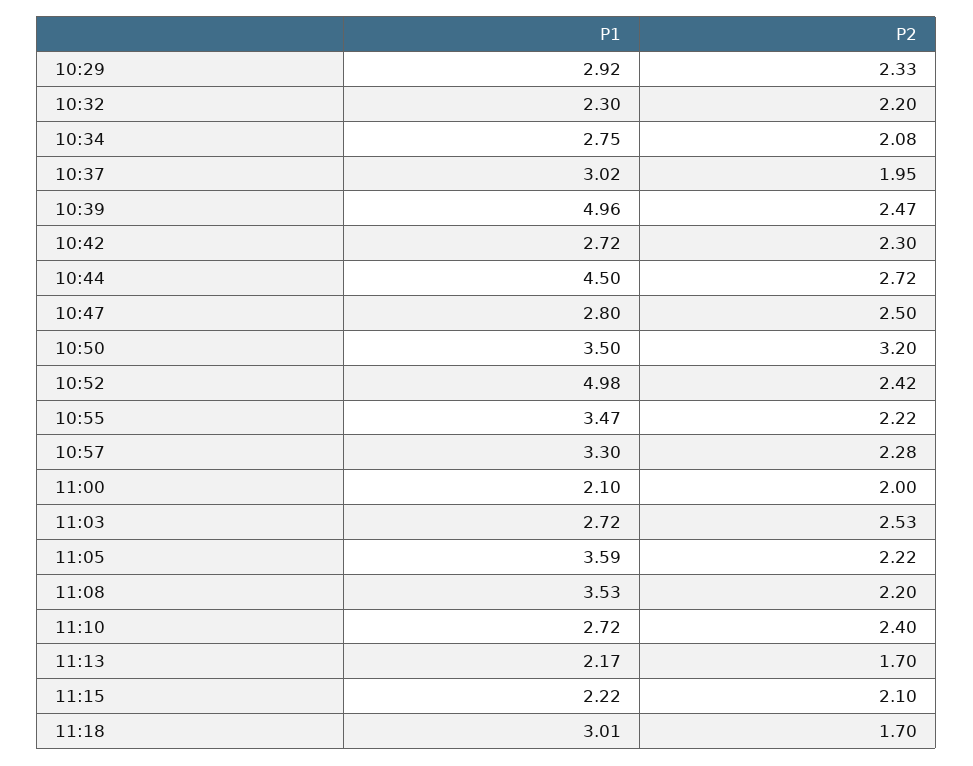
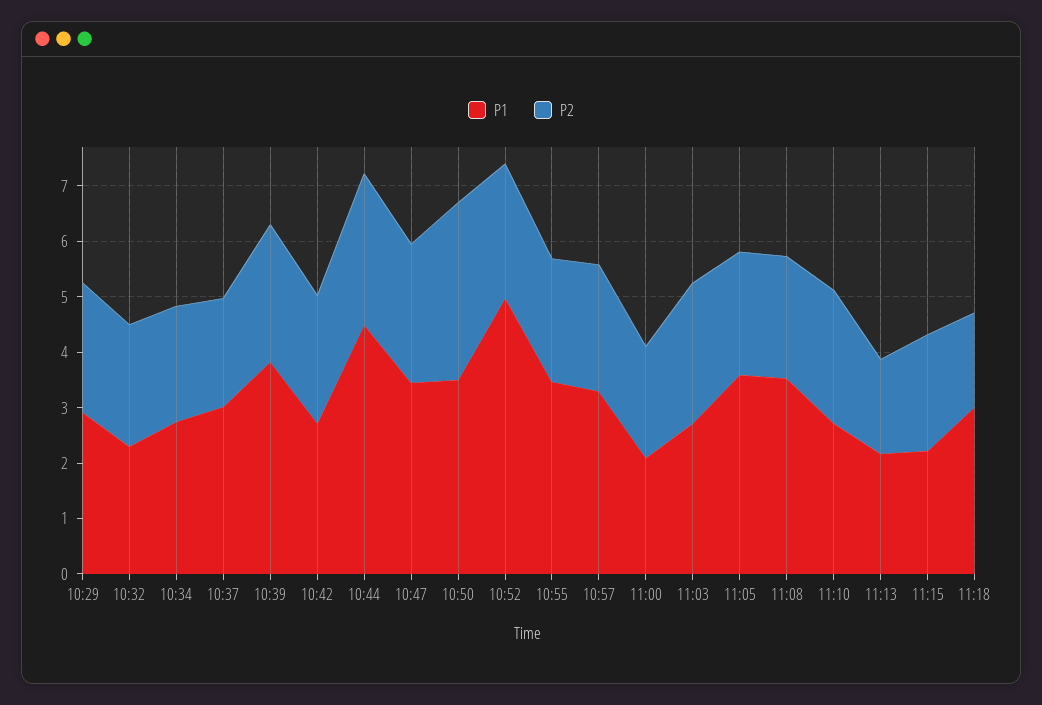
P1, 10:39: 4.96 -> 3.8
P1, 10:47: 2.8 -> 3.4

